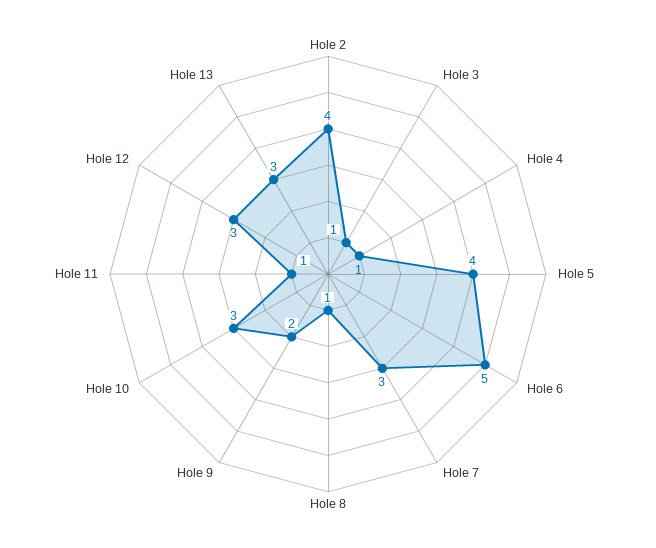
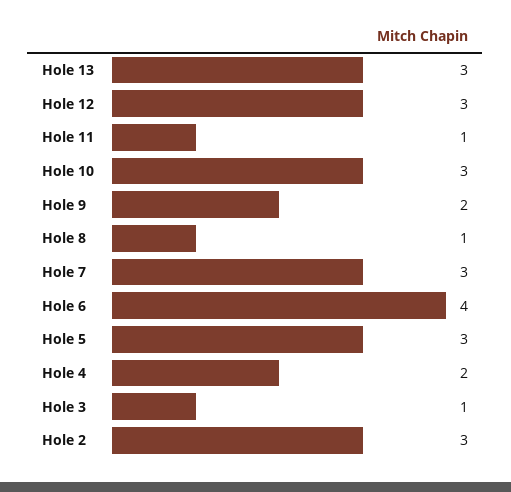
Hole 2: 4 -> 3
Hole 4: 1 -> 2
Hole 5: 4 -> 3
Hole 6: 5 -> 4

